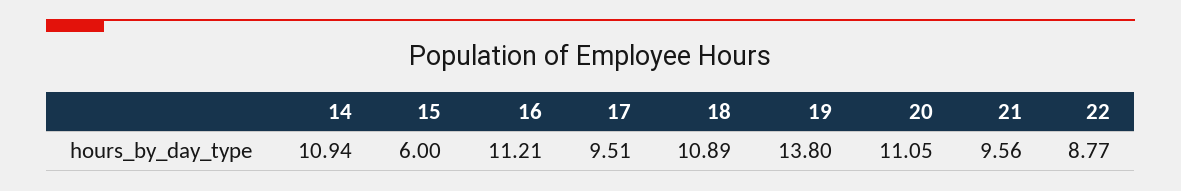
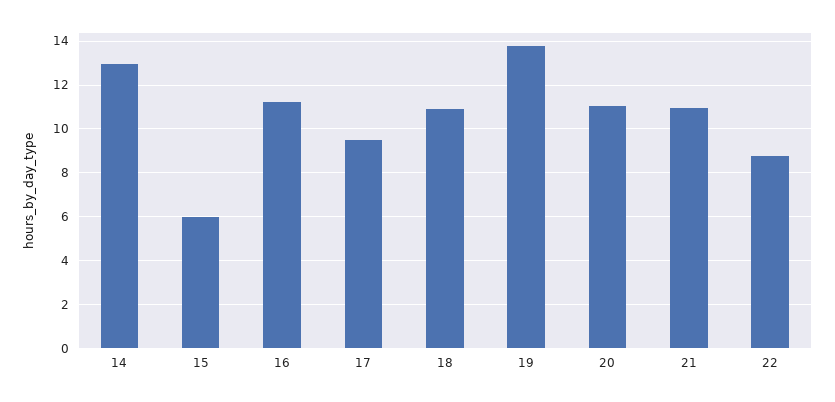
14: 10.94 -> 13
21: 9.56 -> 11

